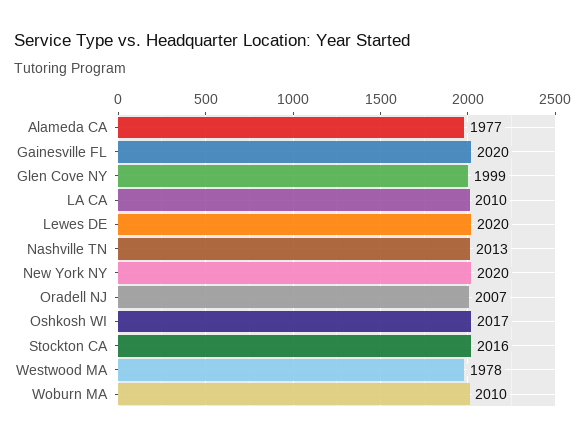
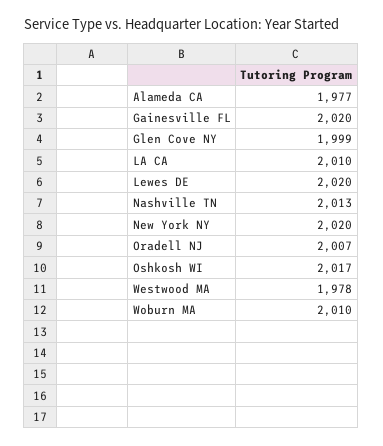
Stockton CA: 2016 -> none

